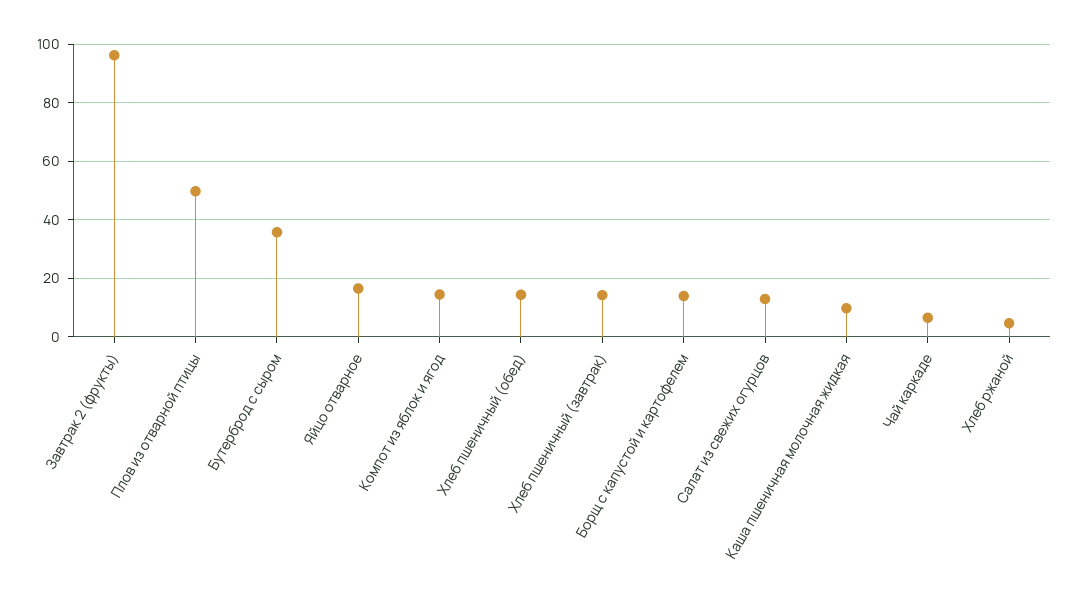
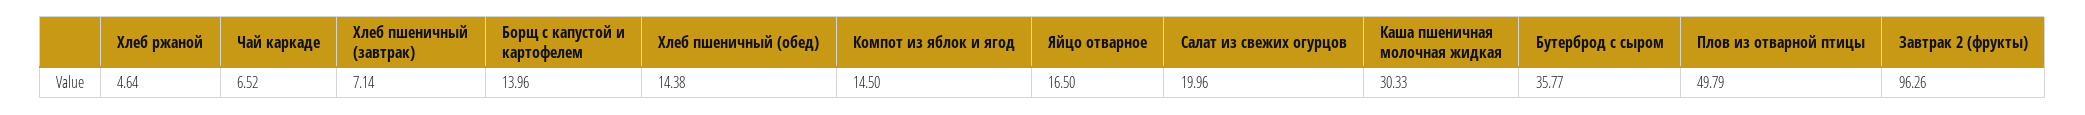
Хлеб пшеничный (завтрак): 15 -> 7.14
Салат из свежих огурцов: 12.5 -> 19.96
Каша пшеничная молочная жидкая: 10 -> 30.33

